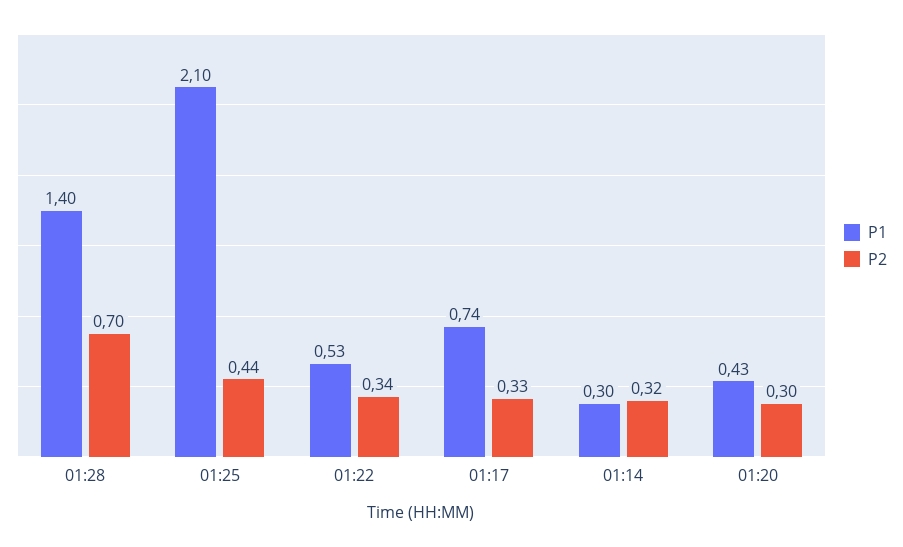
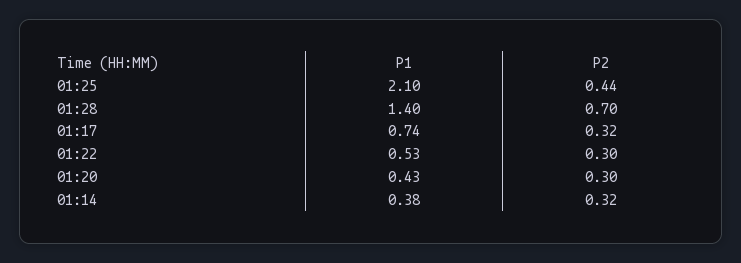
P2, 01:22: 0.34 -> 0.3
P2, 01:17: 0.33 -> 0.32
P1, 01:14: 0.3 -> 0.38

